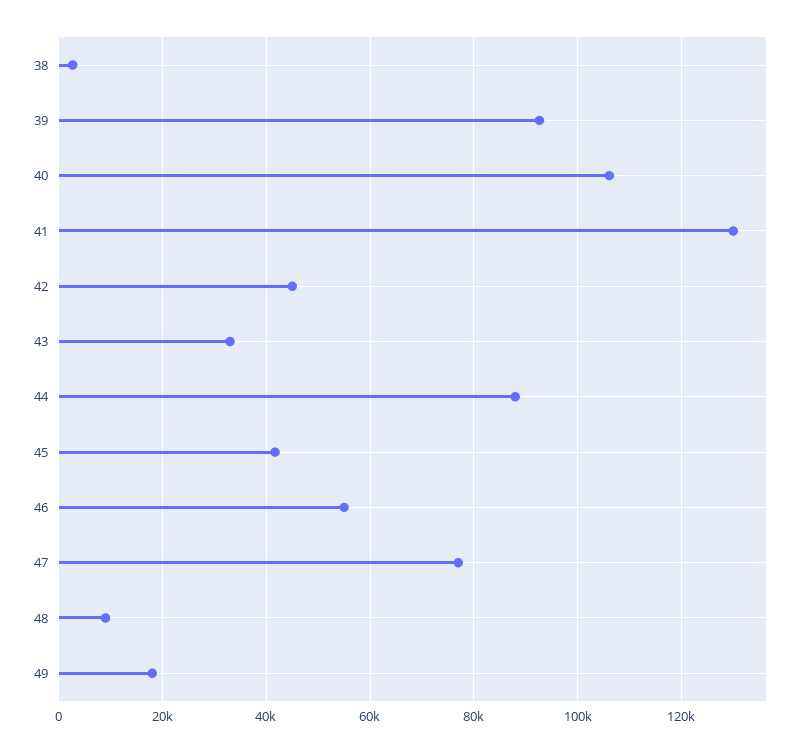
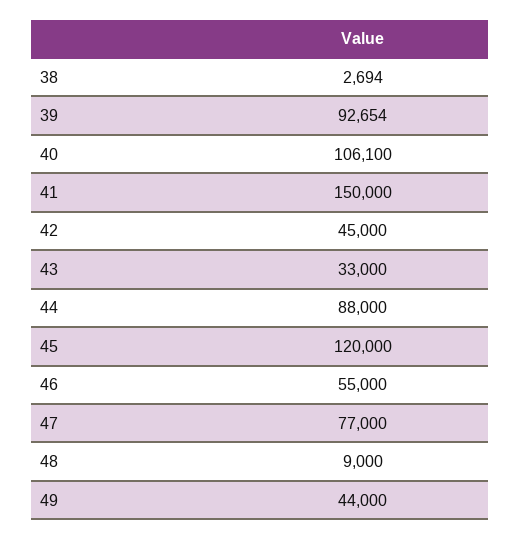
41: 130000 -> 150000
45: 42000 -> 120000
49: 18000 -> 44000

